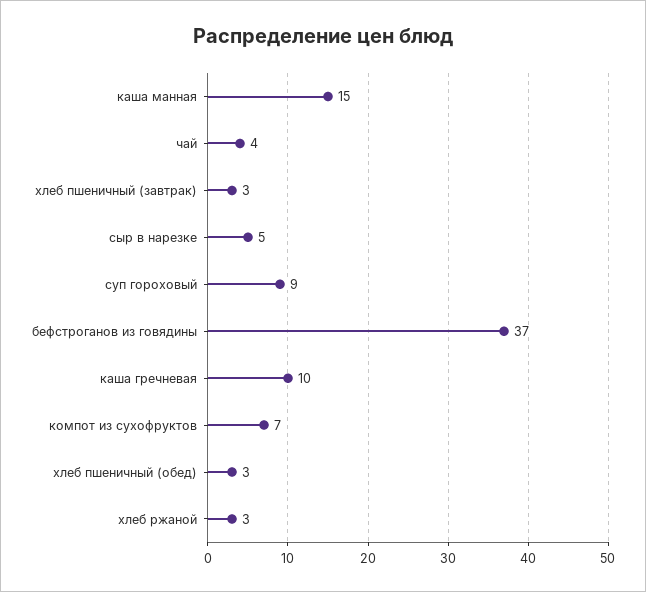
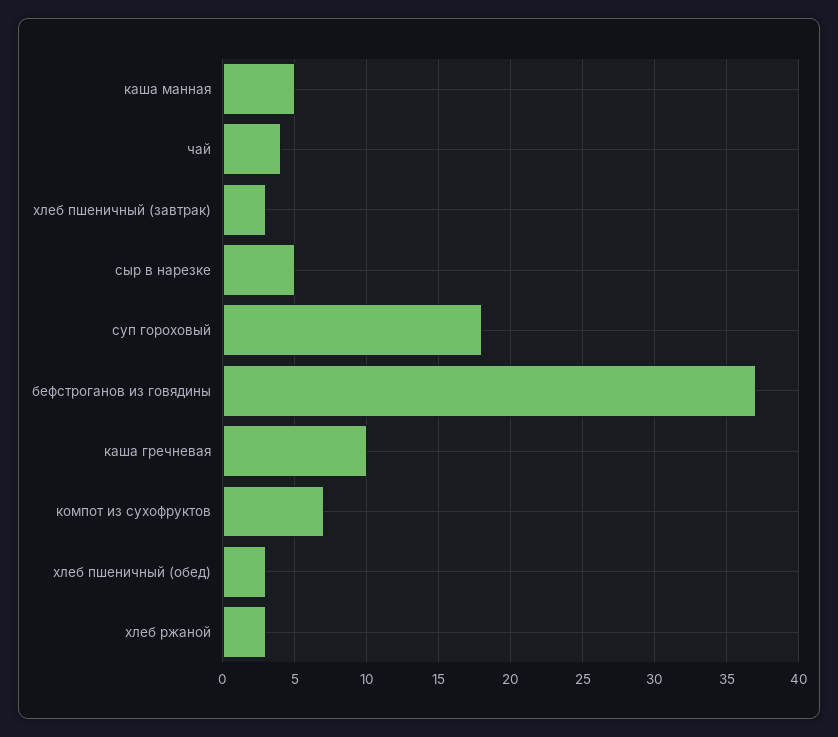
каша манная: 15 -> 5
суп гороховый: 9 -> 18

